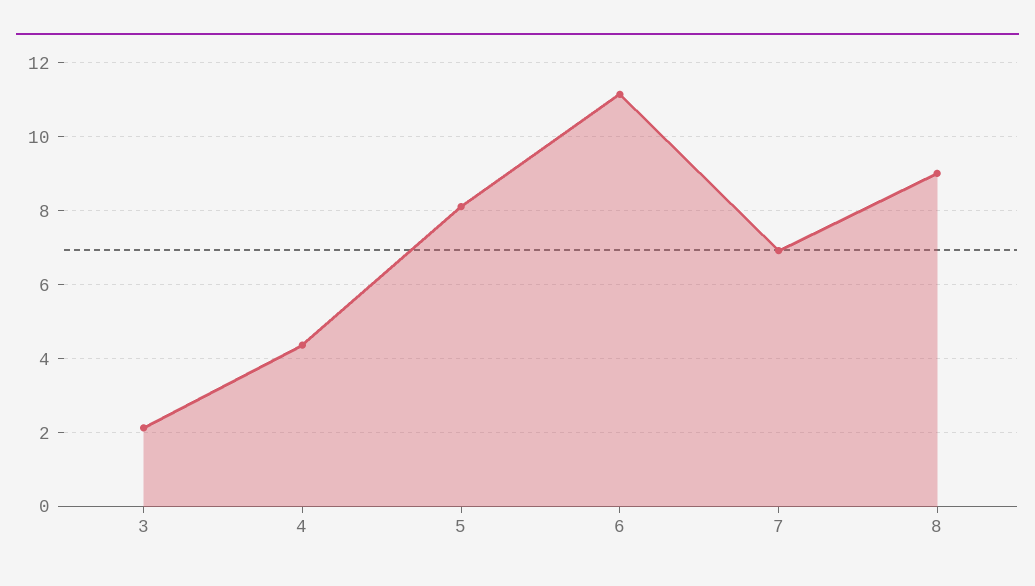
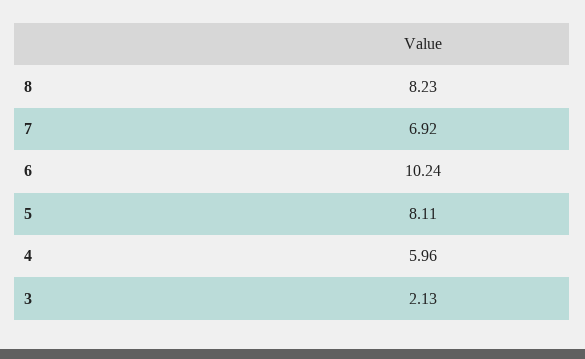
4: 4.4 -> 5.96
6: 11.2 -> 10.24
8: 9 -> 8.23

